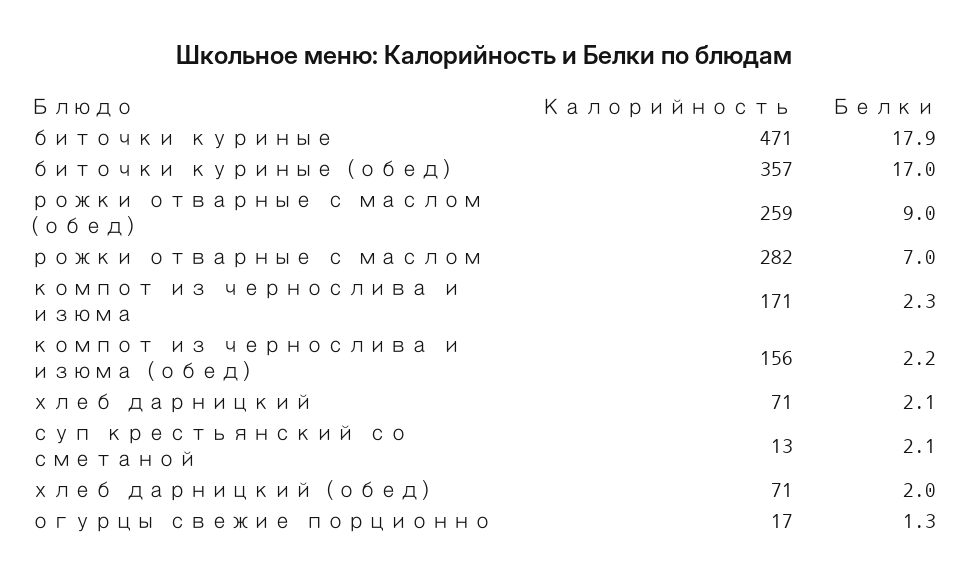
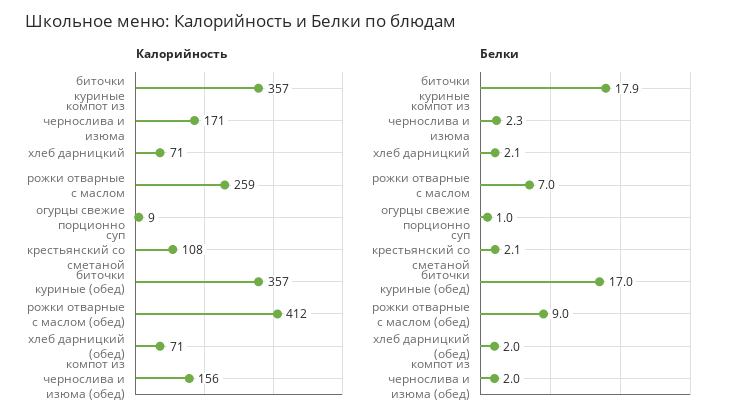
Калорийность, биточки куриные: 471 -> 357
Калорийность, рожки отварные с маслом (обед): 259 -> 412
Калорийность, рожки отварные с маслом: 282 -> 259
Белки, компот из чернослива и изюма (обед): 2.2 -> 2
Калорийность, суп крестьянский со сметаной: 13 -> 108
Калорийность, огурцы свежие порционно: 17 -> 9
Белки, огурцы свежие порционно: 1.3 -> 1

